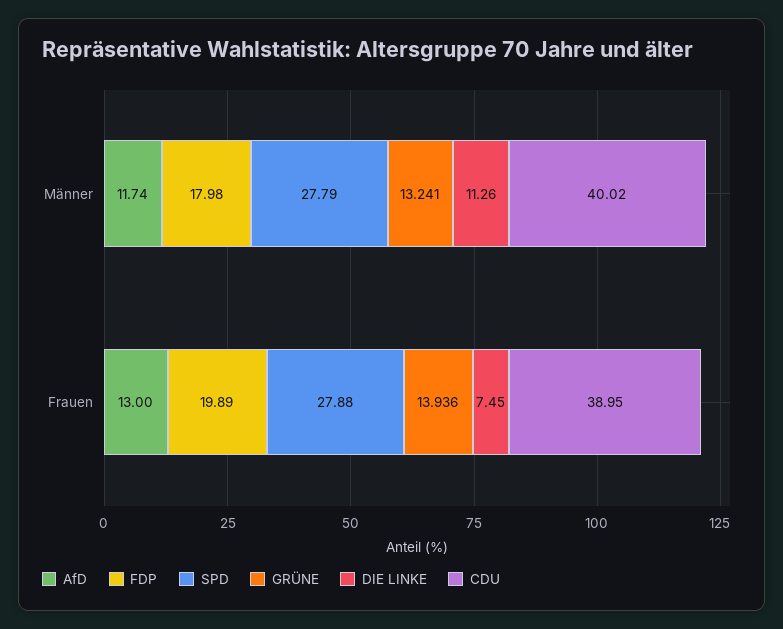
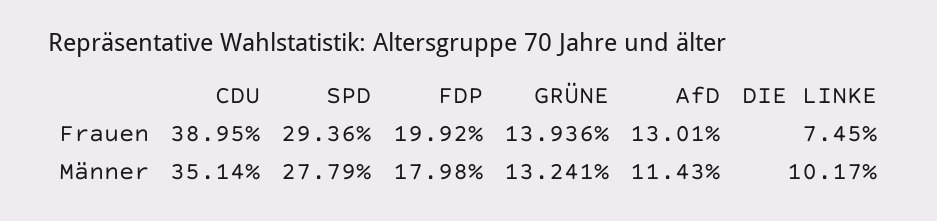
AfD, Männer: 11.74 -> 11.43
DIE LINKE, Männer: 11.26 -> 10.17
CDU, Männer: 40.02 -> 35.14
AfD, Frauen: 13 -> 13.01
FDP, Frauen: 19.89 -> 19.92
SPD, Frauen: 27.88 -> 29.36

